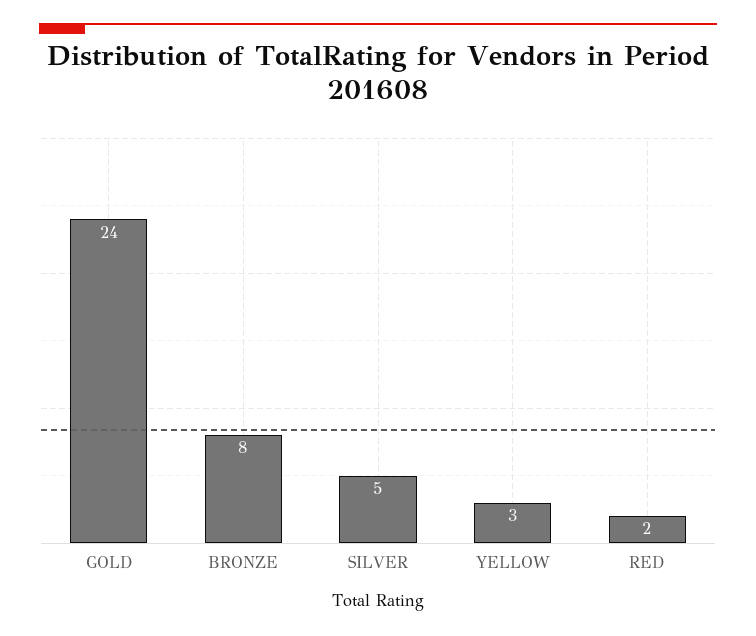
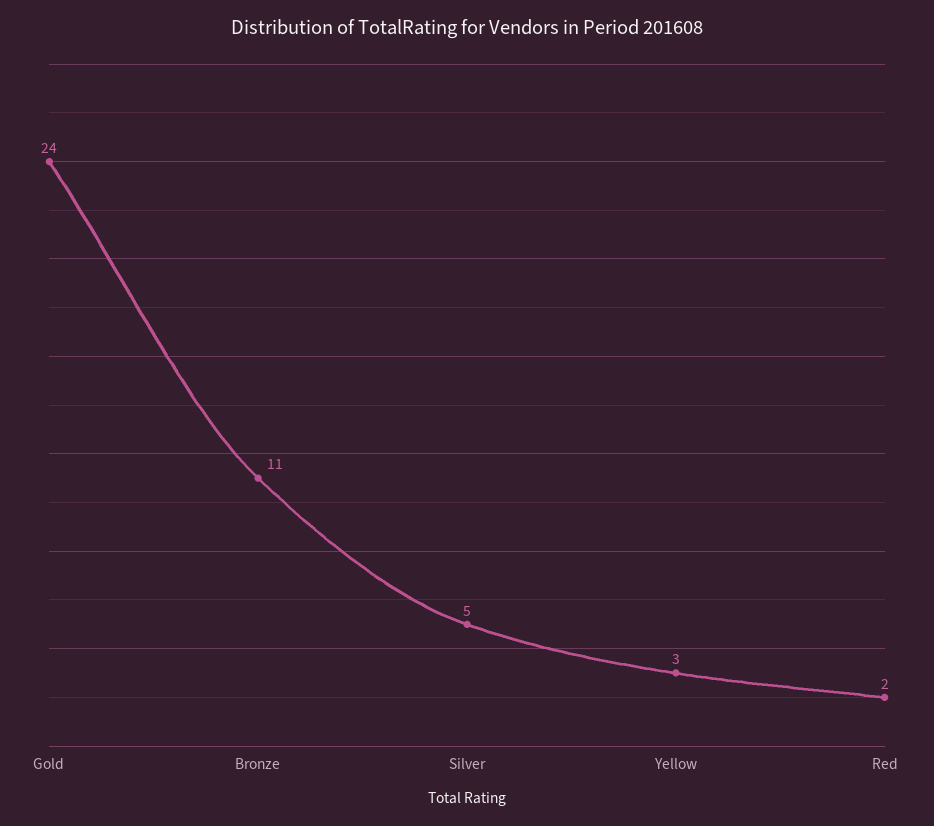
BRONZE: 8 -> 11

